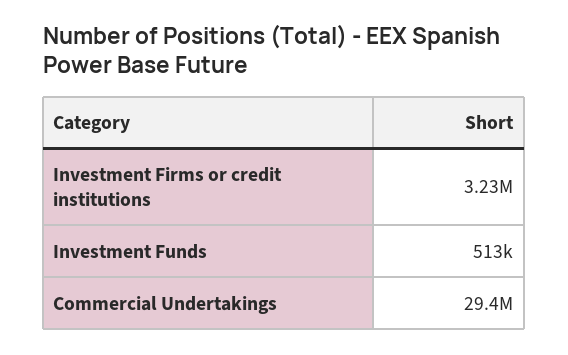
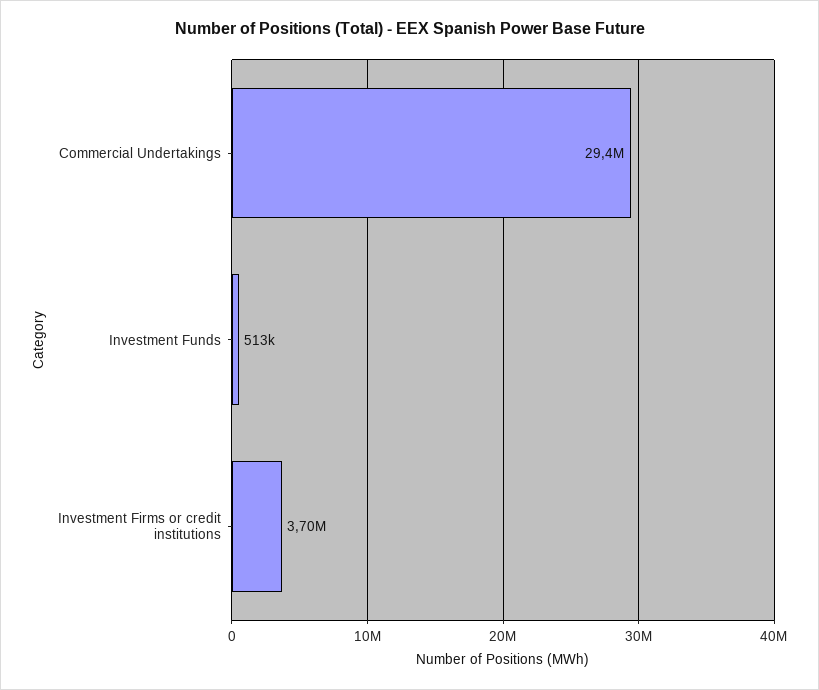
Investment Firms or credit institutions: 3230000 -> 3700000

